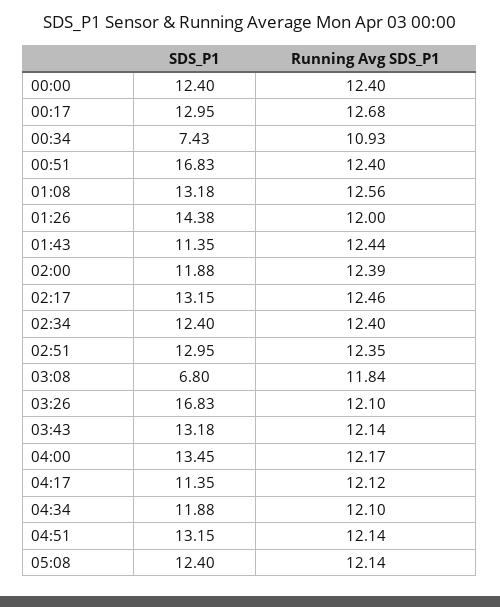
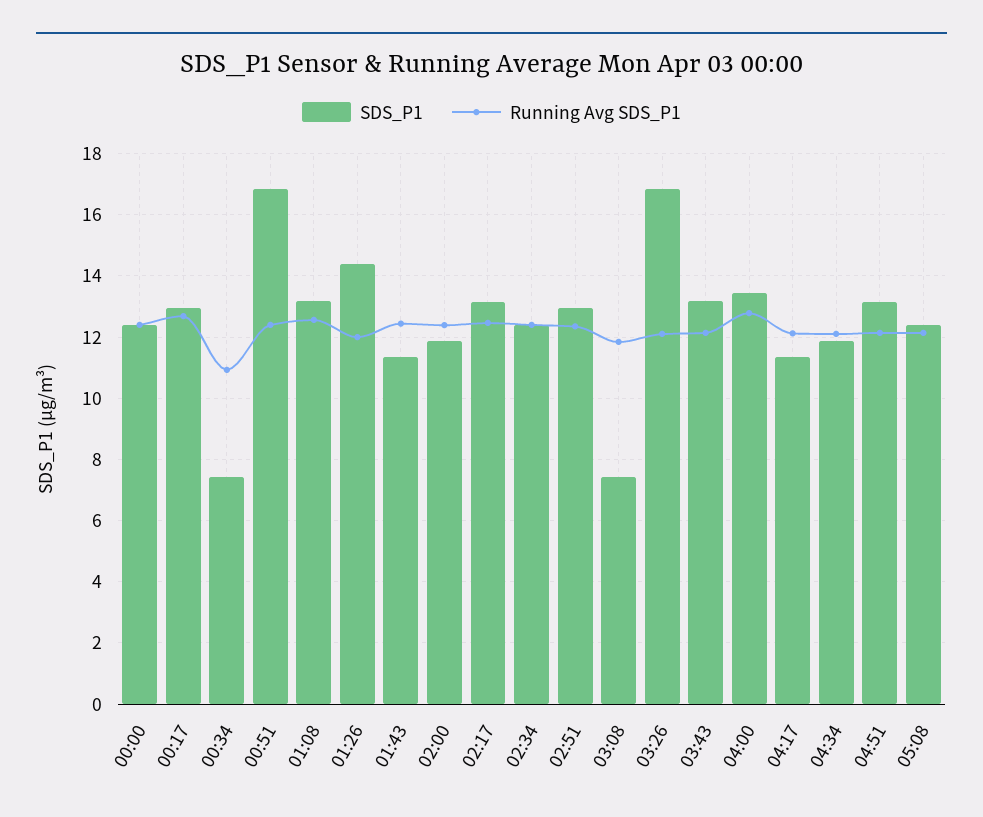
SDS_P1, 03:08: 6.8 -> 7.4
Running Avg SDS_P1, 04:00: 12.17 -> 12.8

